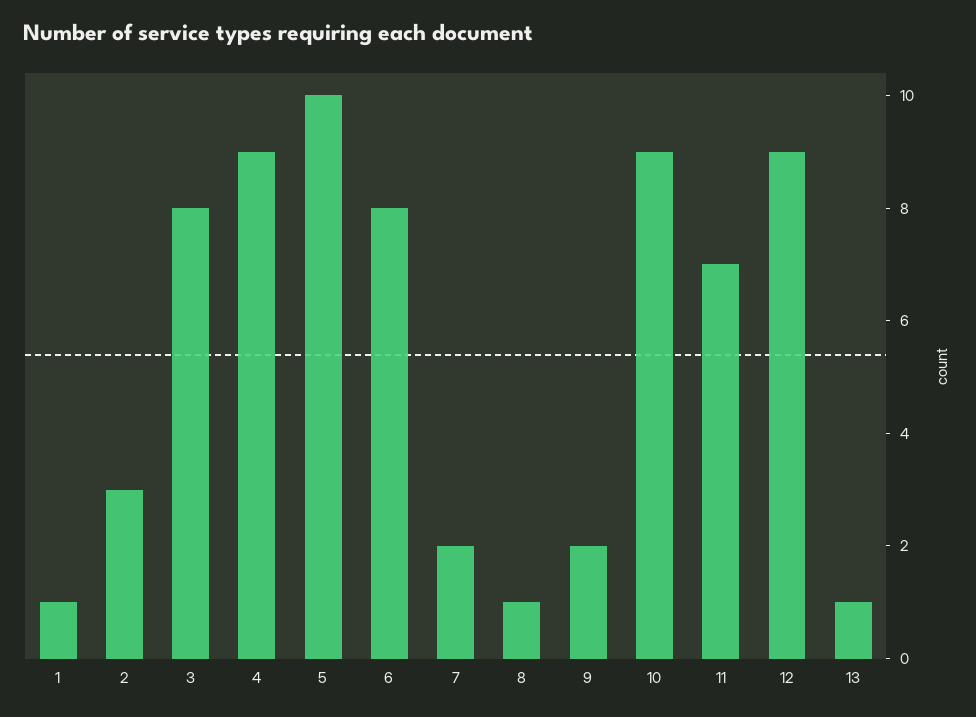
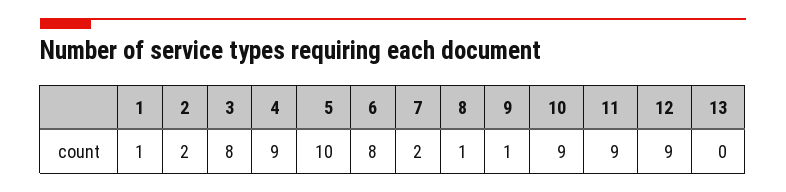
2: 3 -> 2
9: 2 -> 1
11: 7 -> 9
13: 1 -> 0

